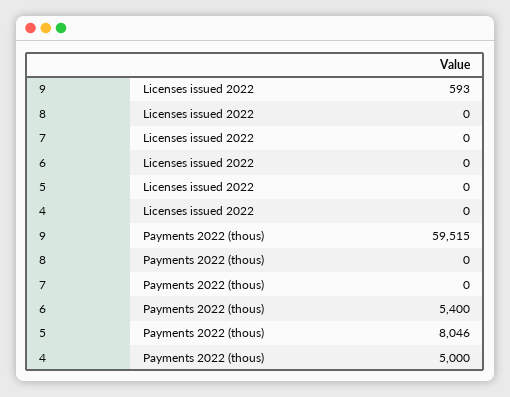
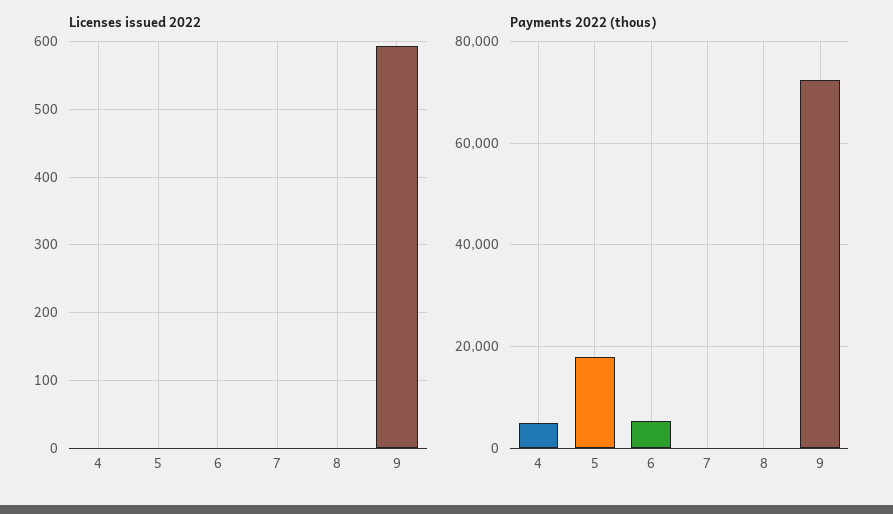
Payments 2022 (thous), 9: 59515 -> 72000
Payments 2022 (thous), 5: 8046 -> 18000

